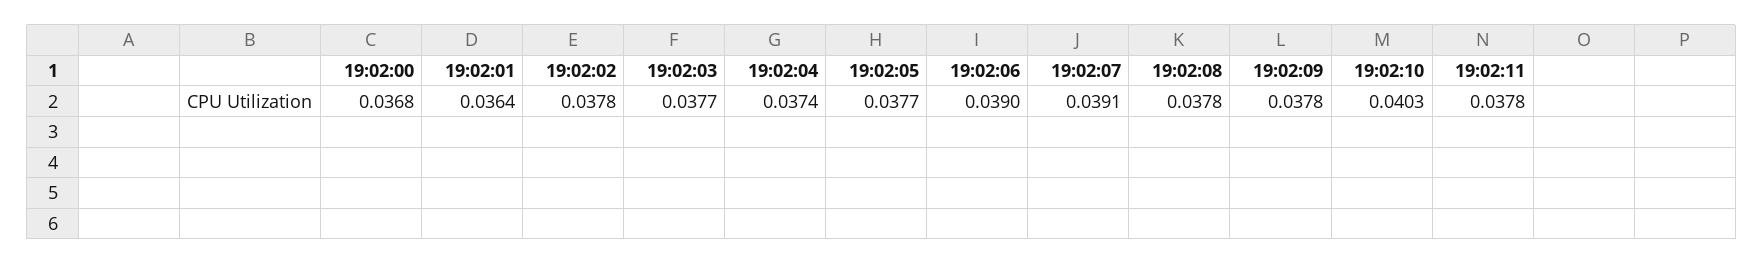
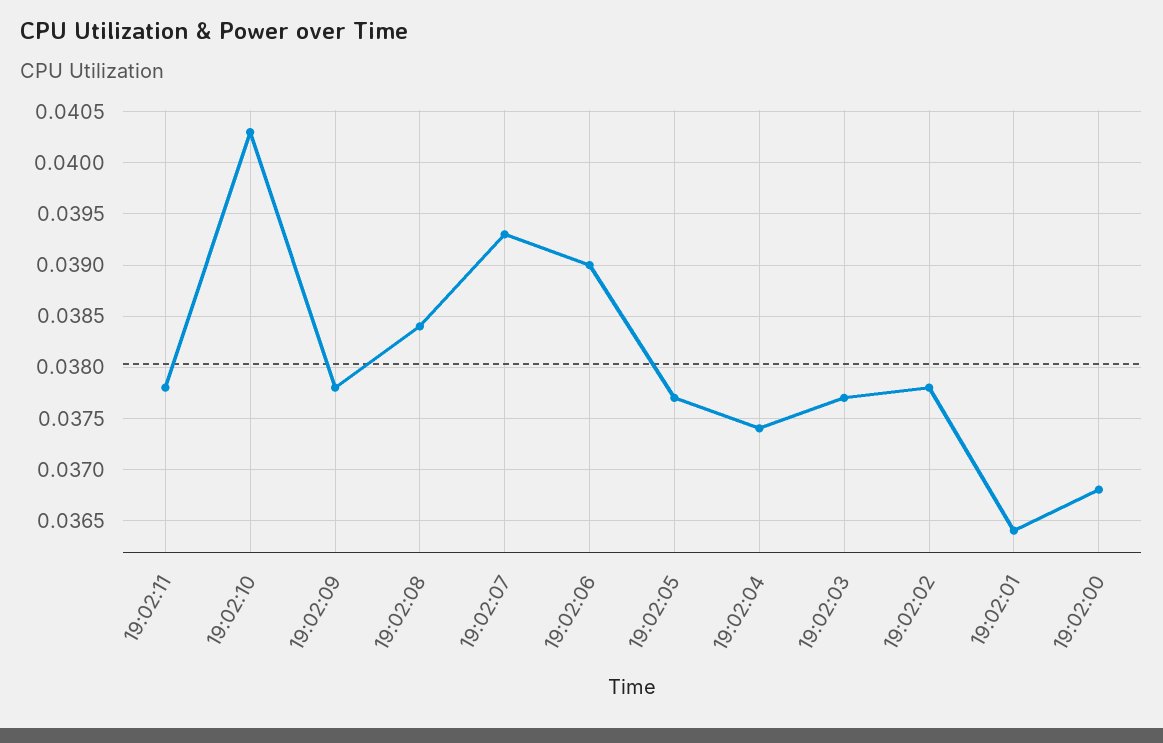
19:02:07: 0.0391 -> 0.0393
19:02:08: 0.0378 -> 0.0384

